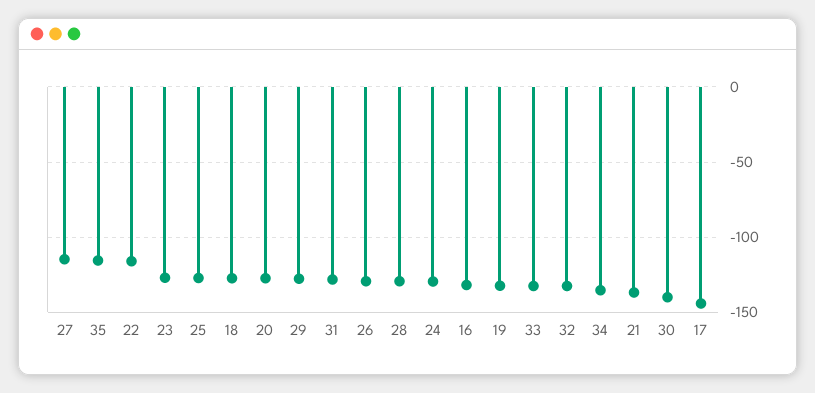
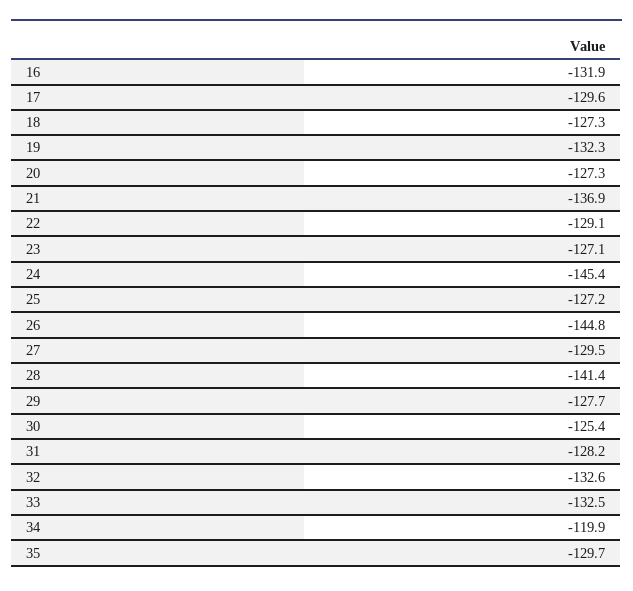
27: -115 -> -129.5
35: -115 -> -129.7
22: -115 -> -129.1
26: -130 -> -144.8
28: -130 -> -141.4
24: -130 -> -145.4
34: -135 -> -119.9
30: -140 -> -125.4
17: -145 -> -129.6

